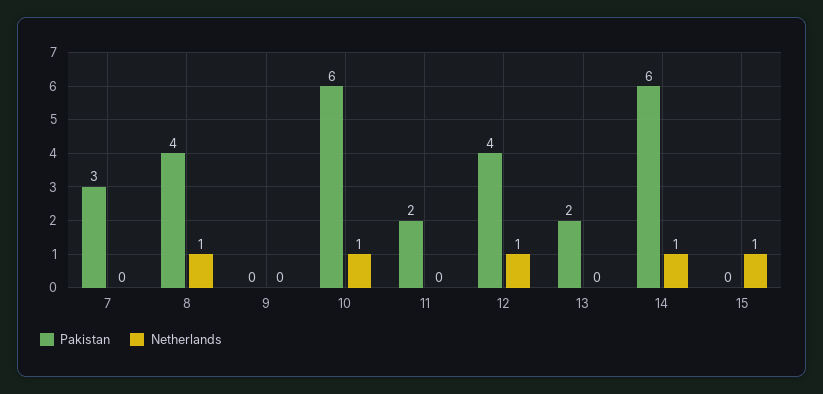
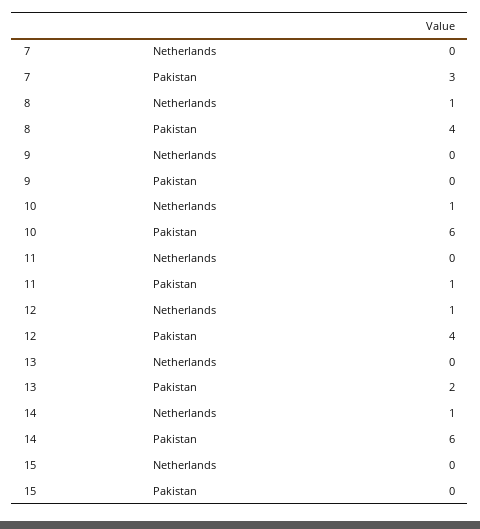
Pakistan, 11: 2 -> 1
Netherlands, 15: 1 -> 0

